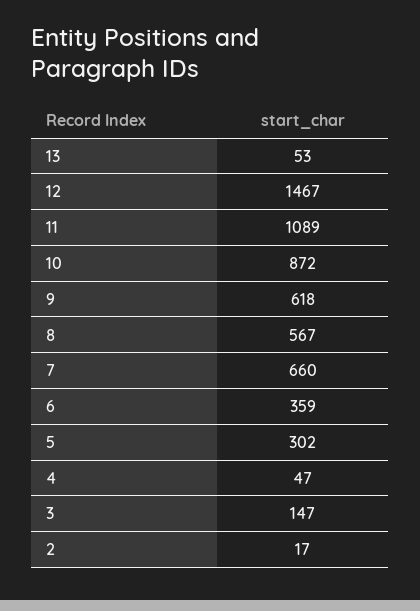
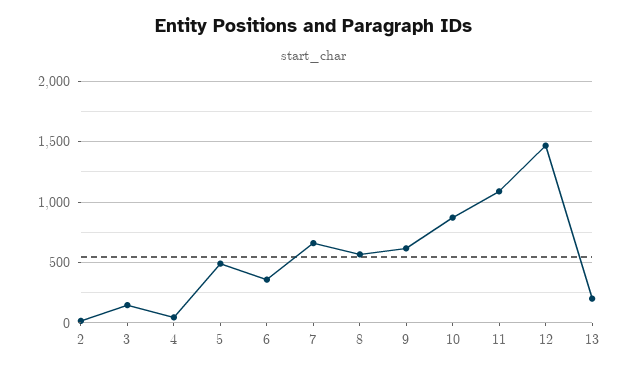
13: 53 -> 200
5: 302 -> 500

